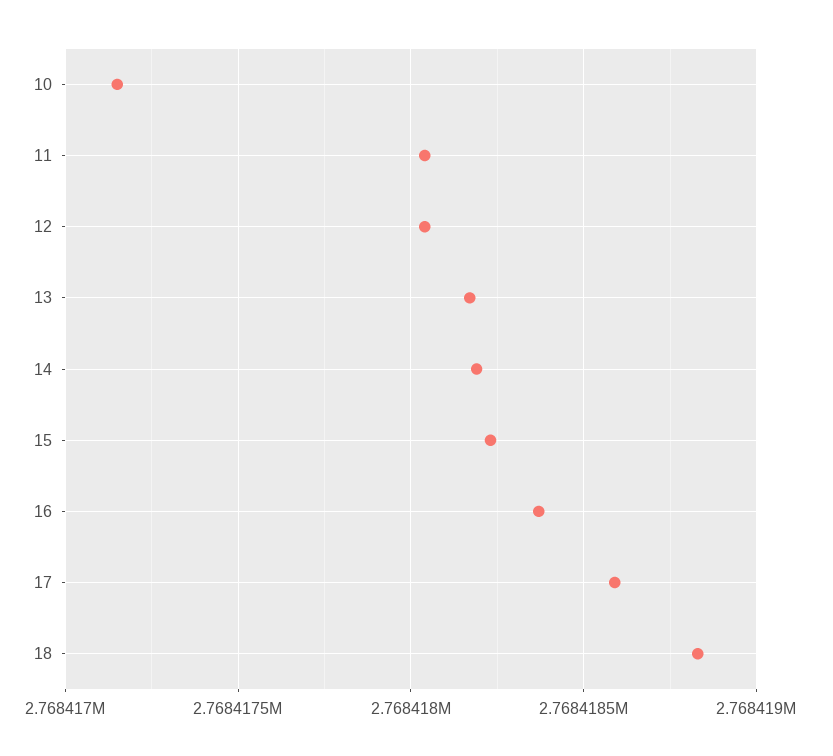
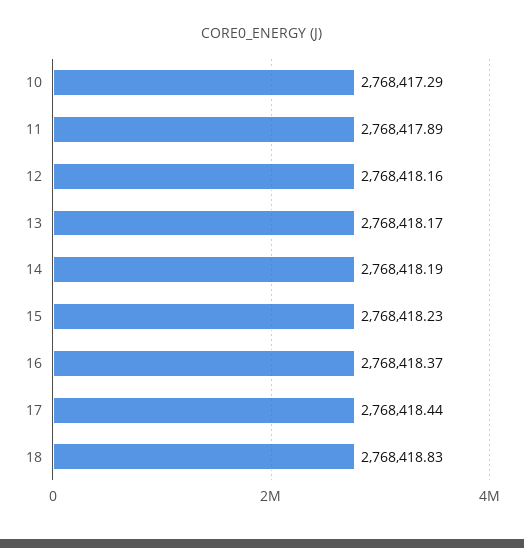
10: 2768417.15 -> 2768417.29
11: 2768418.05 -> 2768417.89
12: 2768418.05 -> 2768418.16
17: 2768418.6 -> 2768418.44

